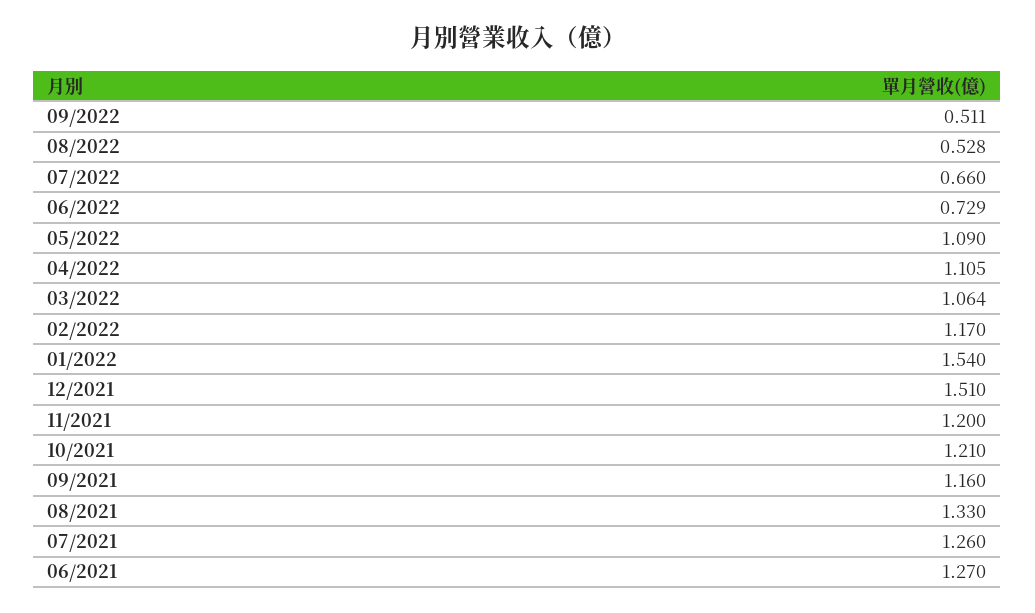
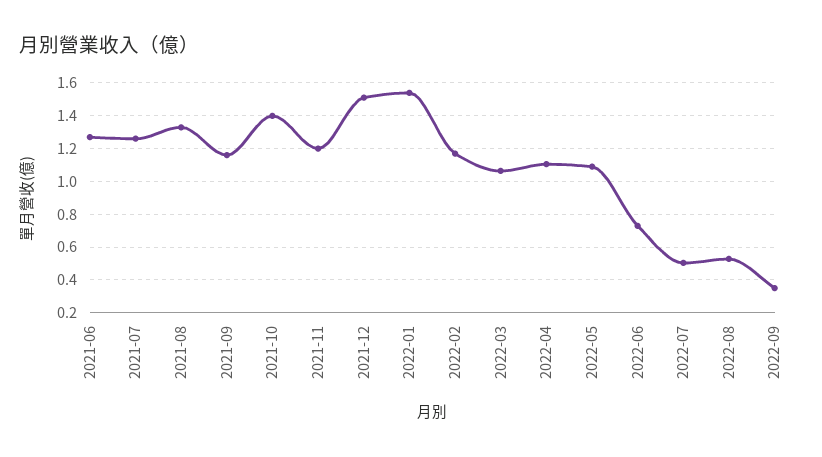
09/2022: 0.511 -> 0.35
07/2022: 0.66 -> 0.5
10/2021: 1.21 -> 1.4

